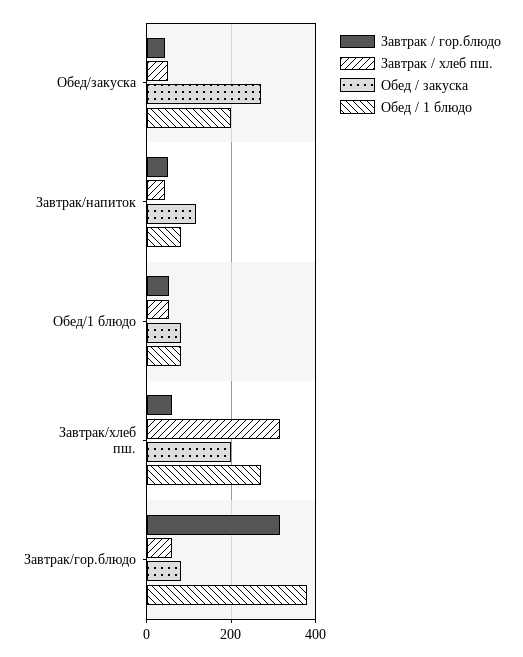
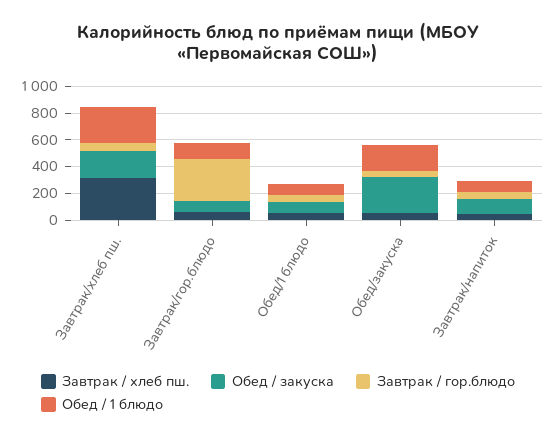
Обед / 1 блюдо, Завтрак/гор.блюдо: 380 -> 100

